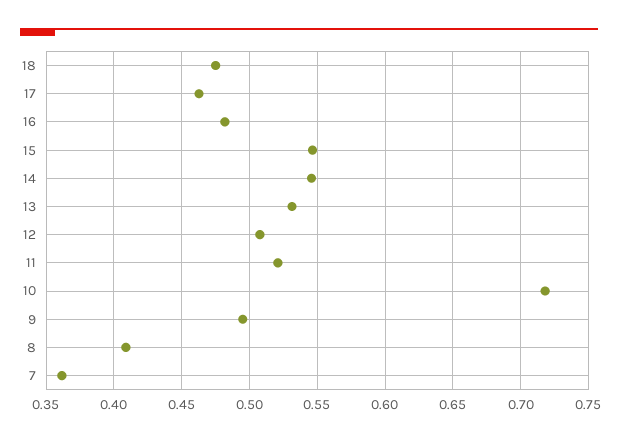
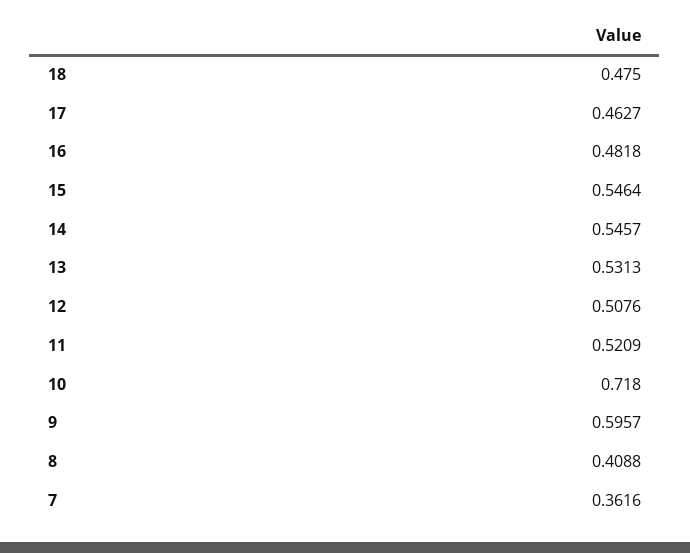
9: 0.495 -> 0.5957

